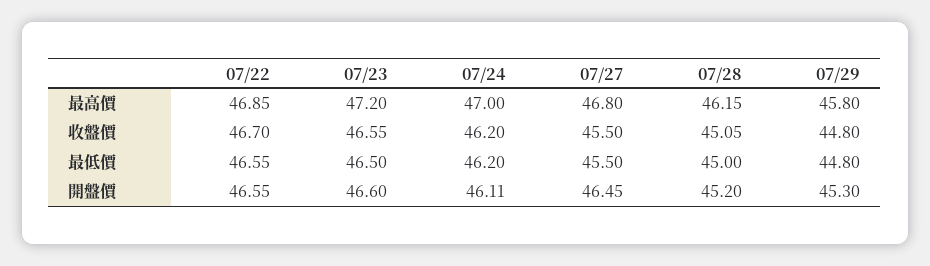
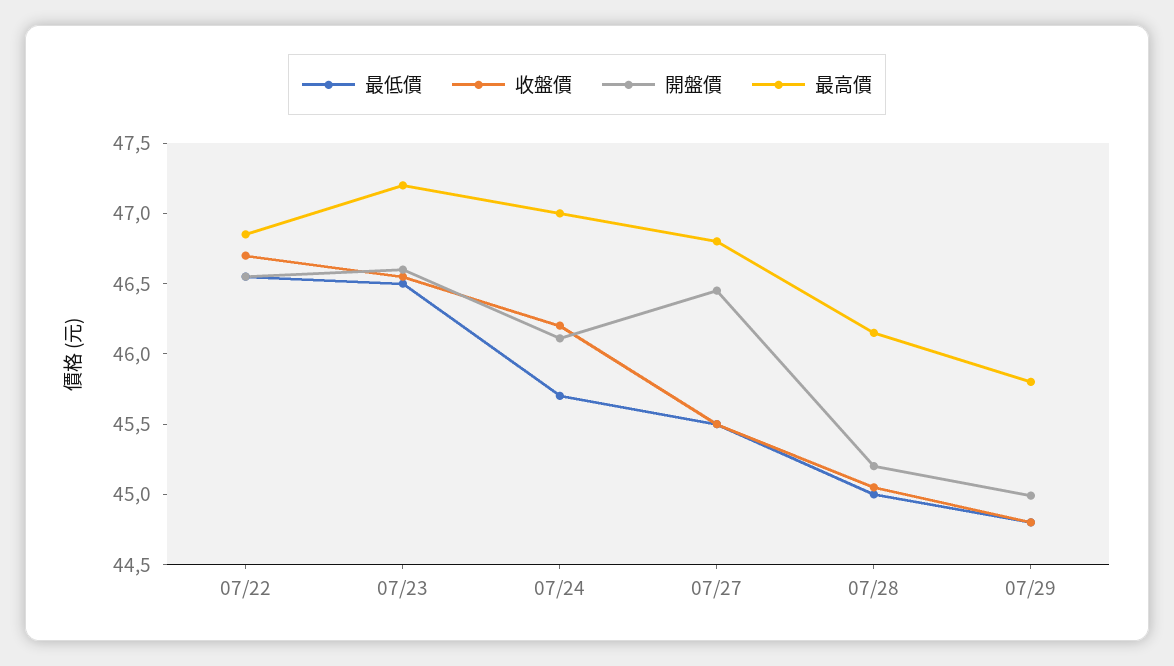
最低價, 07/24: 46.2 -> 45.7
開盤價, 07/29: 45.3 -> 45

